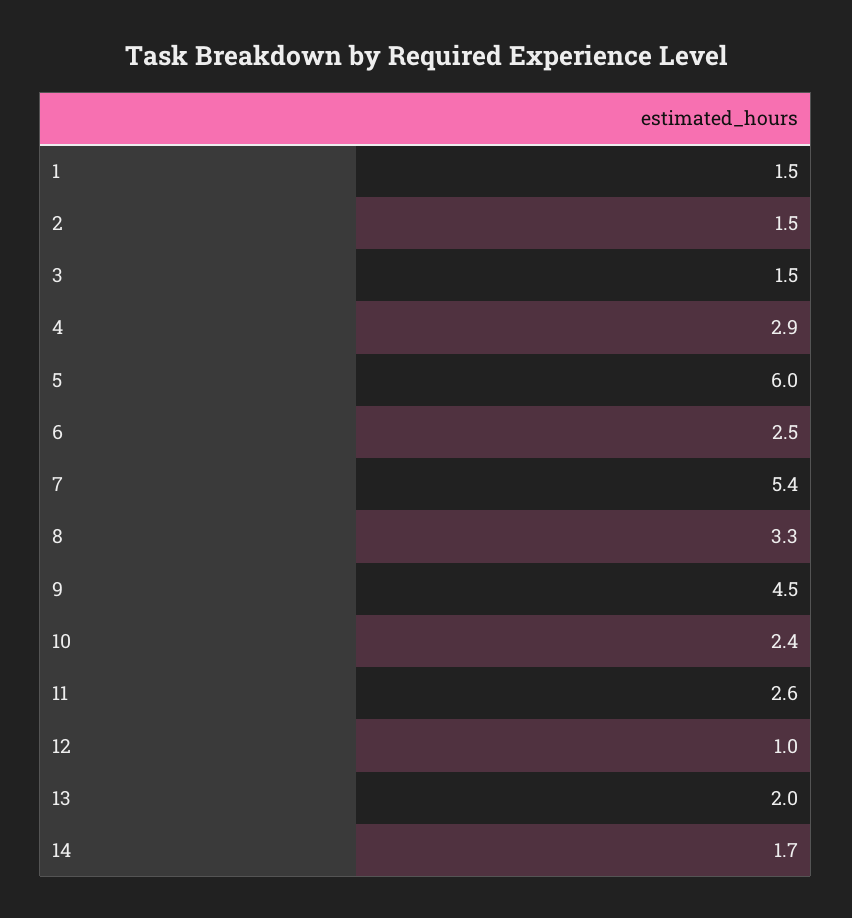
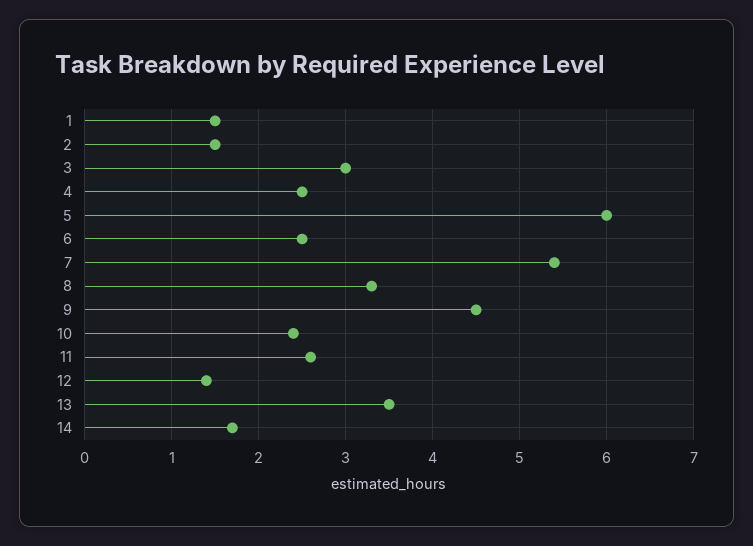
3: 1.5 -> 3
4: 2.9 -> 2.5
12: 1 -> 1.4
13: 2 -> 3.5

